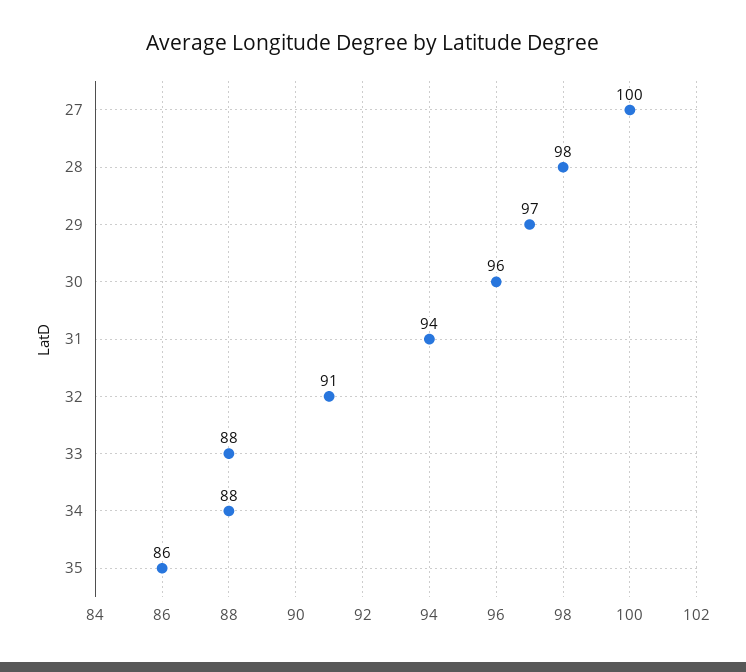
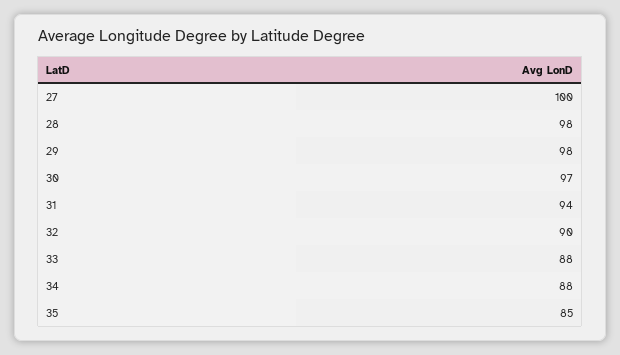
29: 97 -> 98
30: 96 -> 97
32: 91 -> 90
35: 86 -> 85

